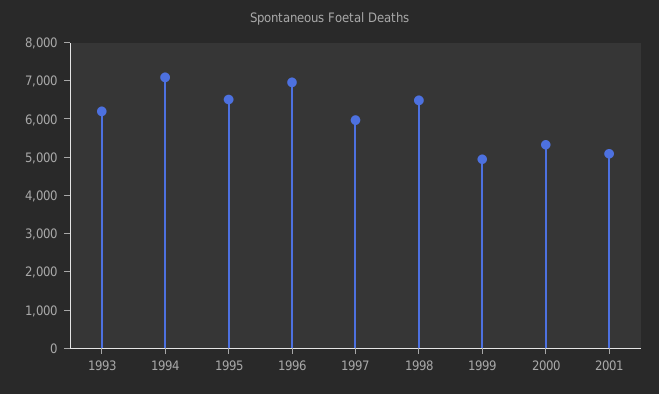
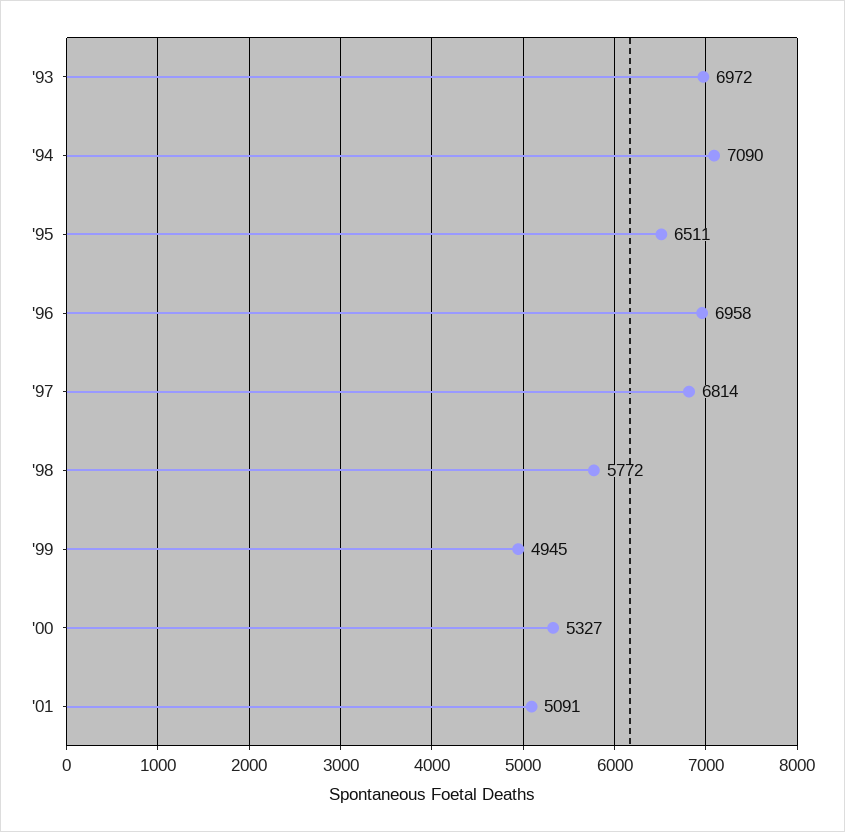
1993: 6250 -> 6972
1997: 6000 -> 6814
1998: 6500 -> 5772

